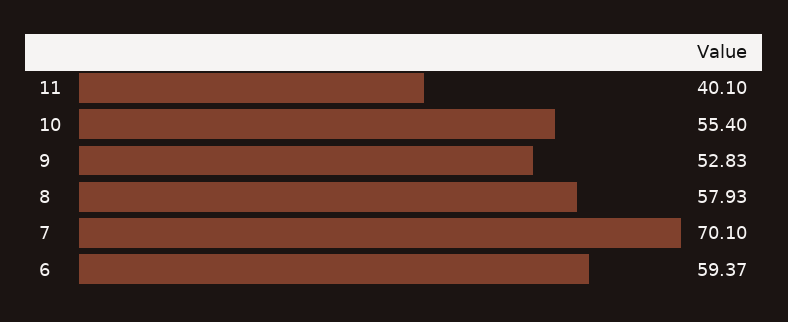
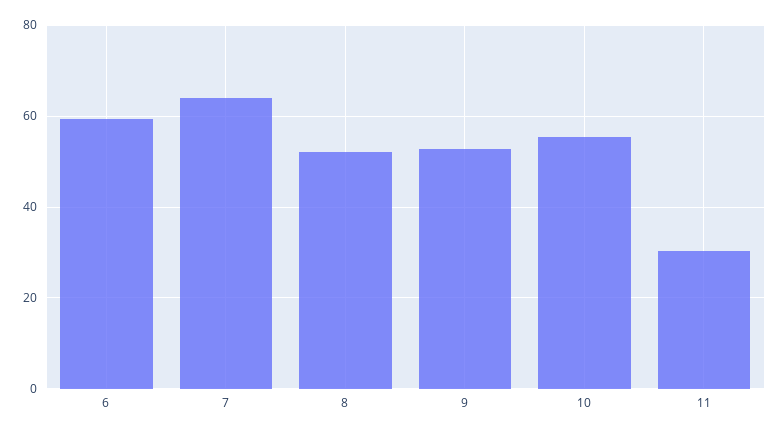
11: 40.1 -> 30
8: 57.93 -> 52
7: 70.1 -> 64

